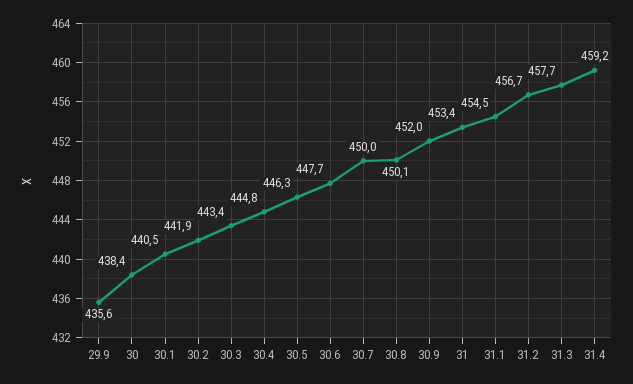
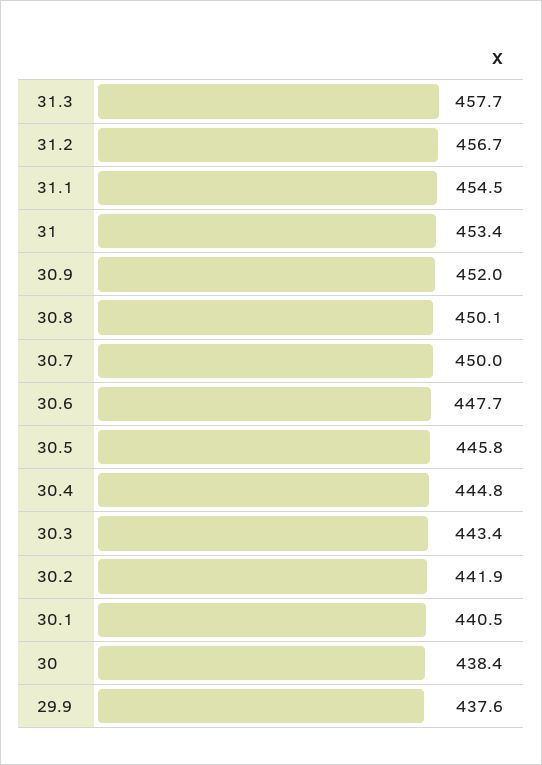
29.9: 435.6 -> 437.6
30.5: 446.3 -> 445.8
31.4: 459.2 -> none

